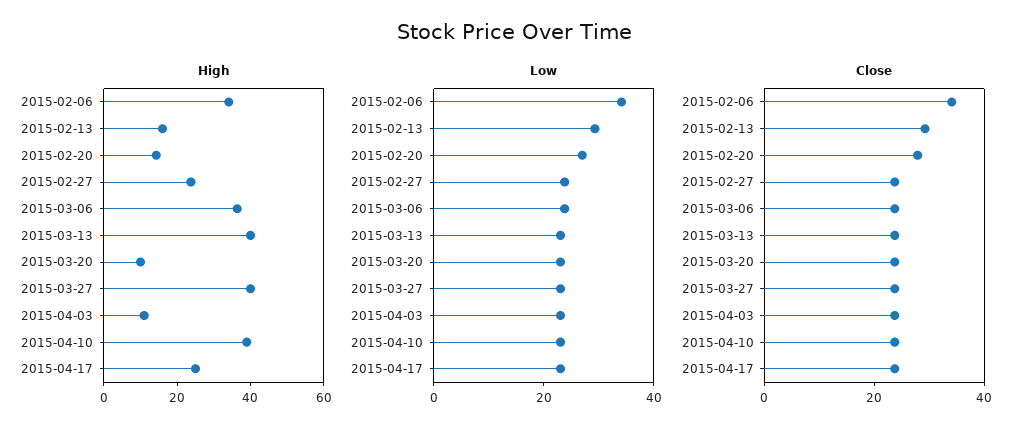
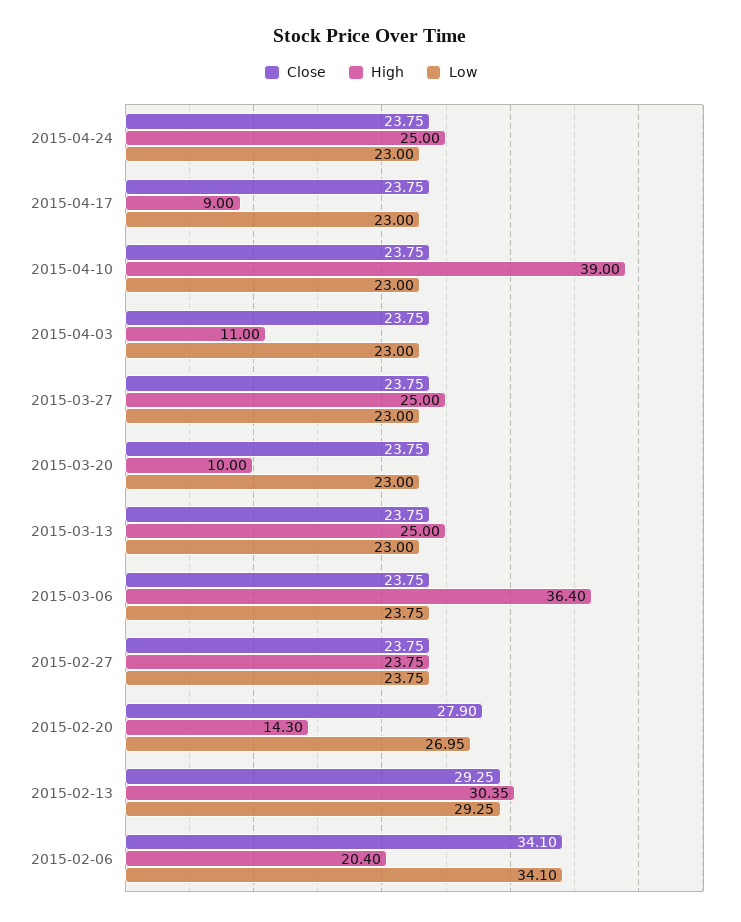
High, 2015-02-06: 35 -> 20.4
High, 2015-02-13: 15 -> 30.35
High, 2015-03-13: 40 -> 25
High, 2015-03-27: 40 -> 25
High, 2015-04-17: 25 -> 9
Close, 2015-04-24: none -> 23.75
High, 2015-04-24: none -> 25
Low, 2015-04-24: none -> 23

